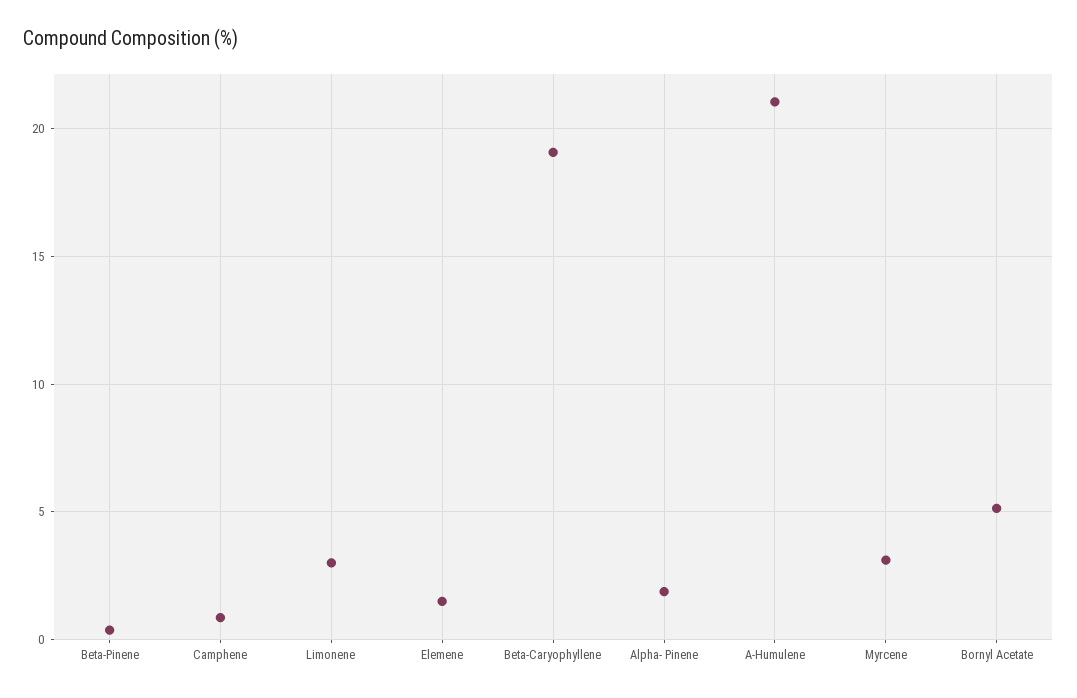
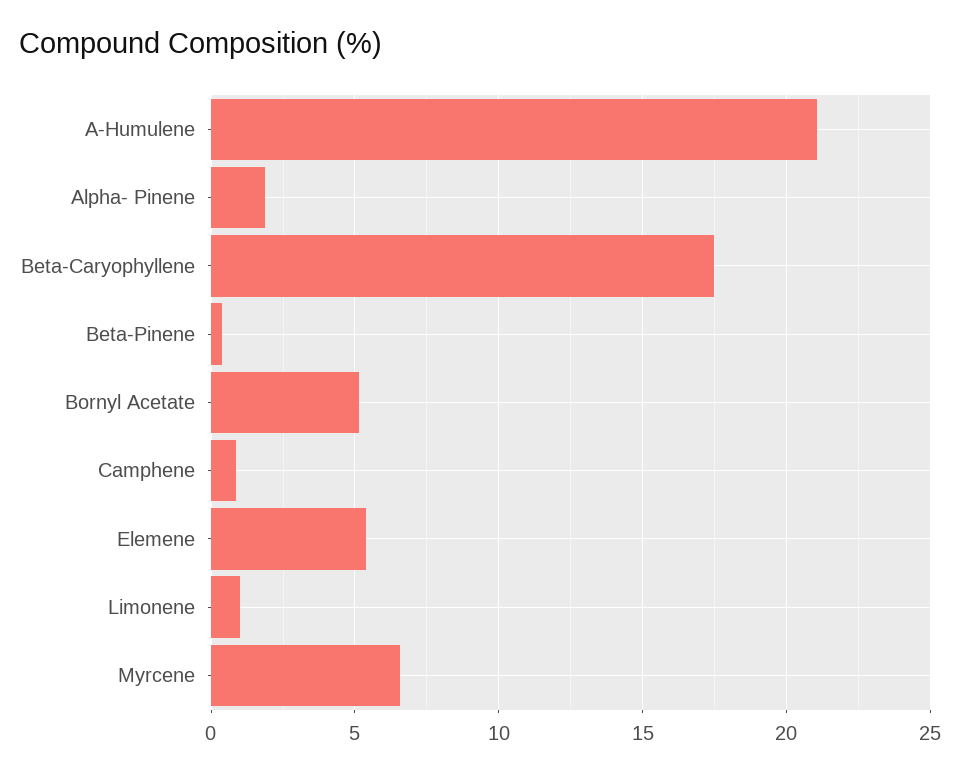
Limonene: 3 -> 1
Elemene: 1.5 -> 5.5
Beta-Caryophyllene: 19 -> 17.5
Myrcene: 3 -> 6.5

